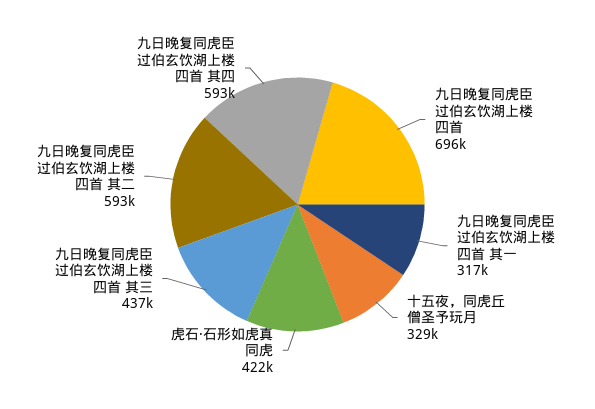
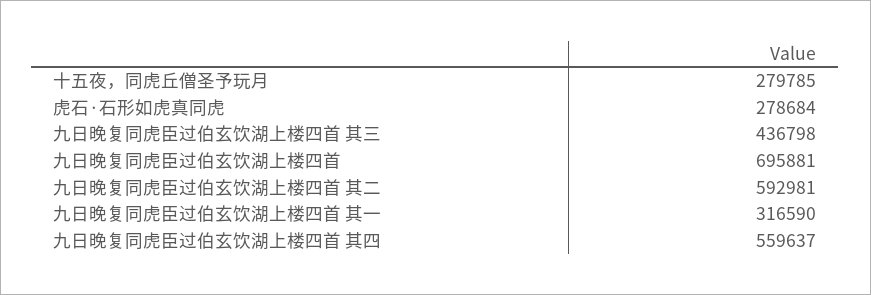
十五夜，同虎丘僧圣予玩月: 329000 -> 279785
虎石·石形如虎真同虎: 422000 -> 278684
九日晚复同虎臣过伯玄饮湖上楼四首 其四: 593000 -> 559637

